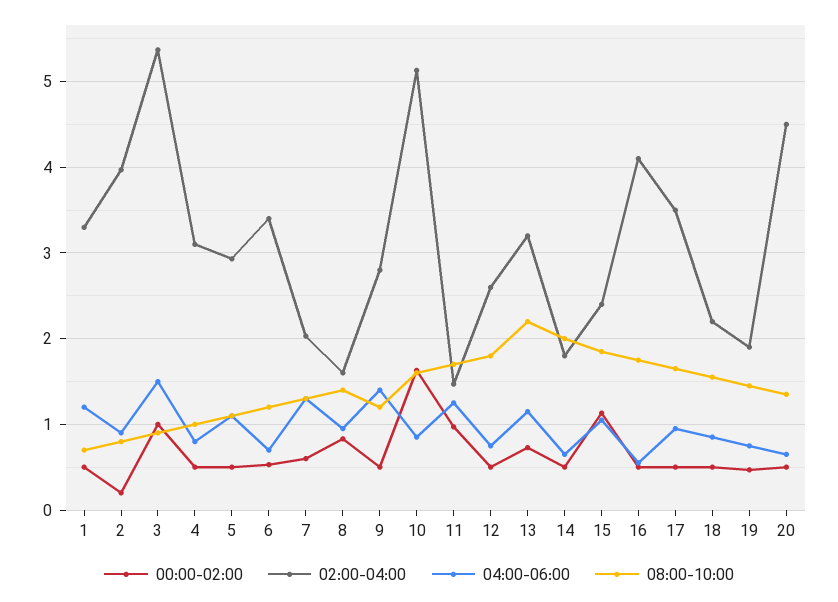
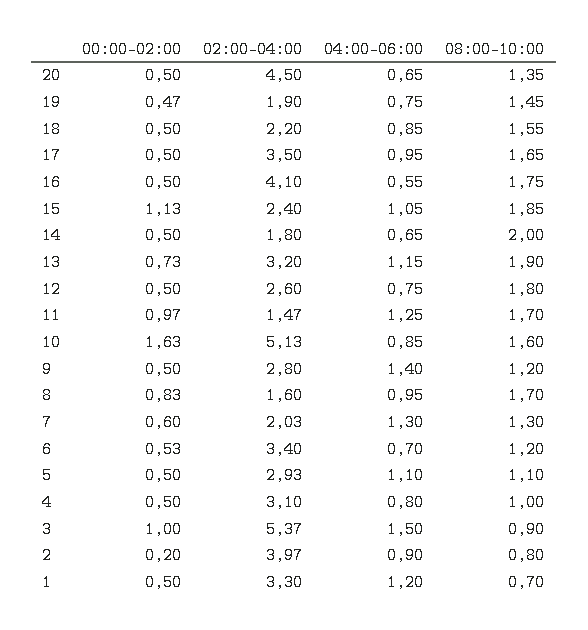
08:00-10:00, 8: 1.4 -> 1.7
08:00-10:00, 13: 2.2 -> 1.9

